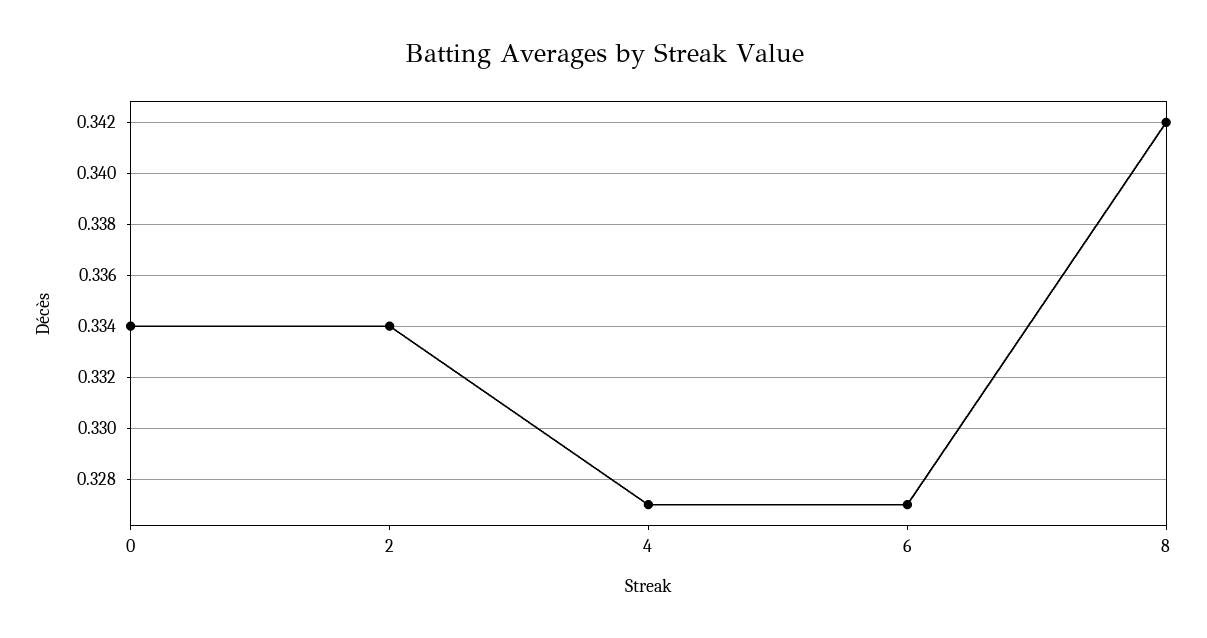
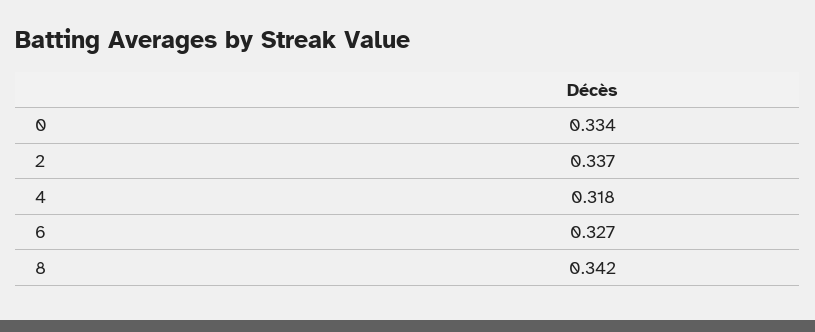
2: 0.334 -> 0.337
4: 0.327 -> 0.318

